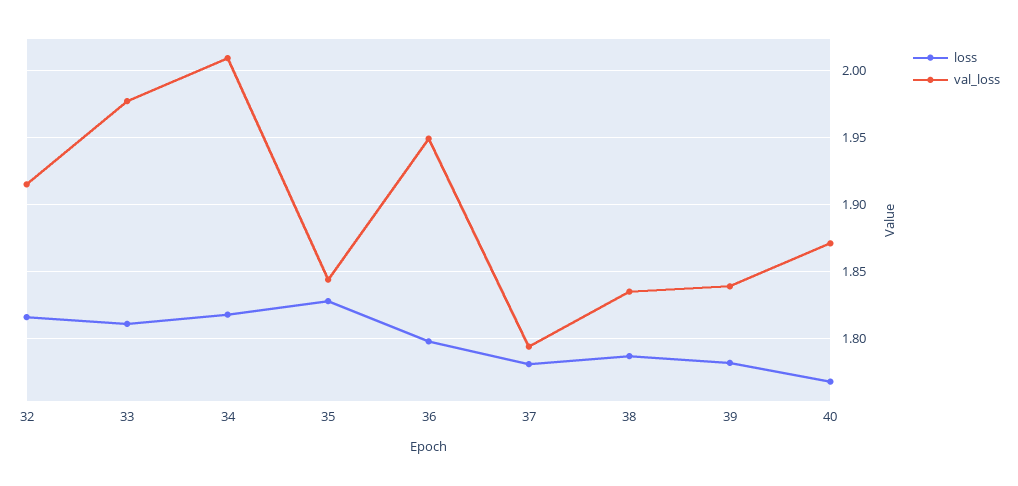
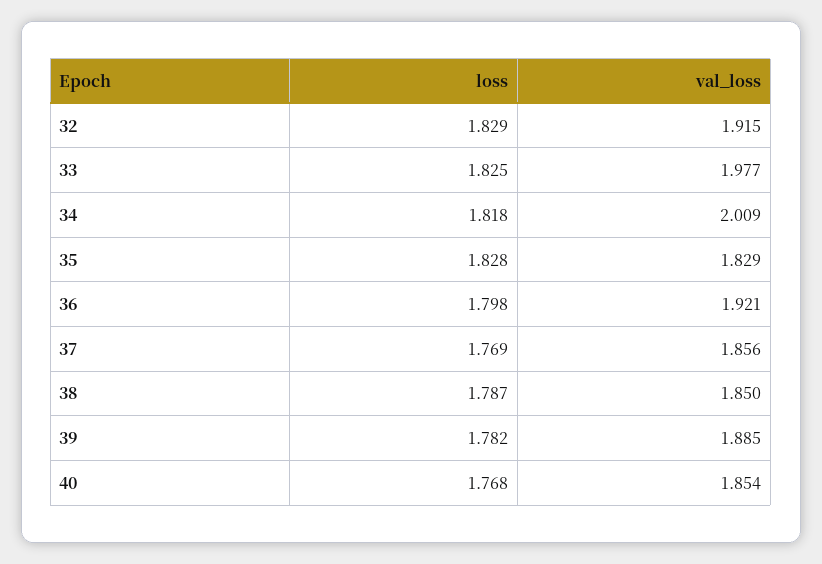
loss, 32: 1.815 -> 1.829
loss, 33: 1.81 -> 1.825
val_loss, 35: 1.845 -> 1.829
val_loss, 36: 1.95 -> 1.921
loss, 37: 1.78 -> 1.769
val_loss, 37: 1.795 -> 1.856
val_loss, 38: 1.835 -> 1.85
val_loss, 39: 1.84 -> 1.885
val_loss, 40: 1.87 -> 1.854

